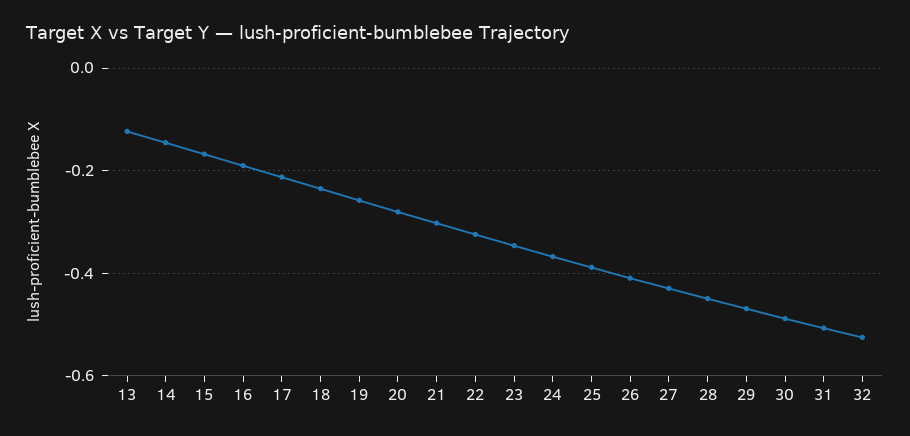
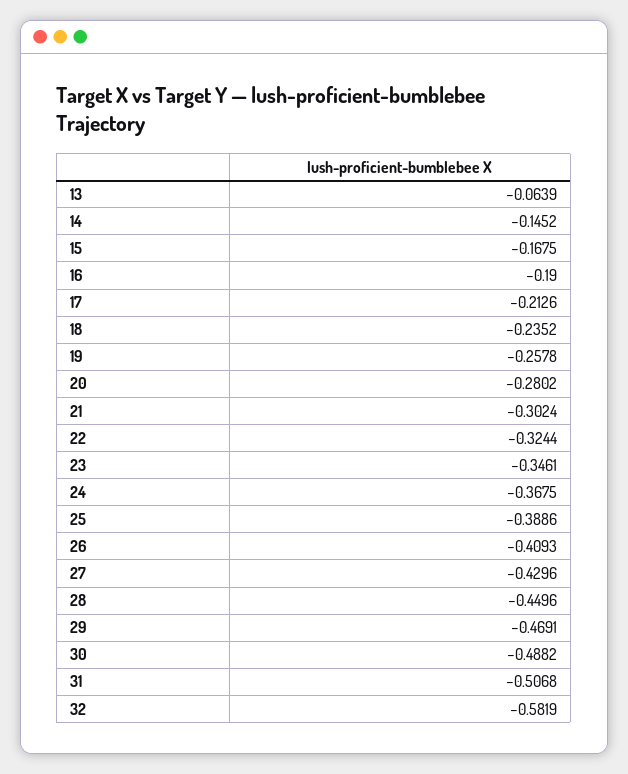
13: -0.12 -> -0.0639
32: -0.52 -> -0.5819

